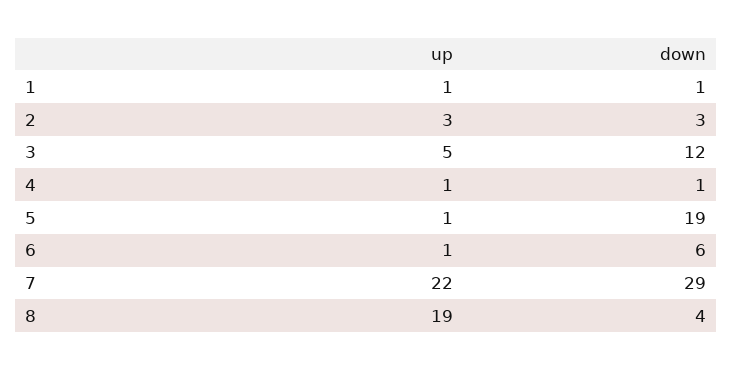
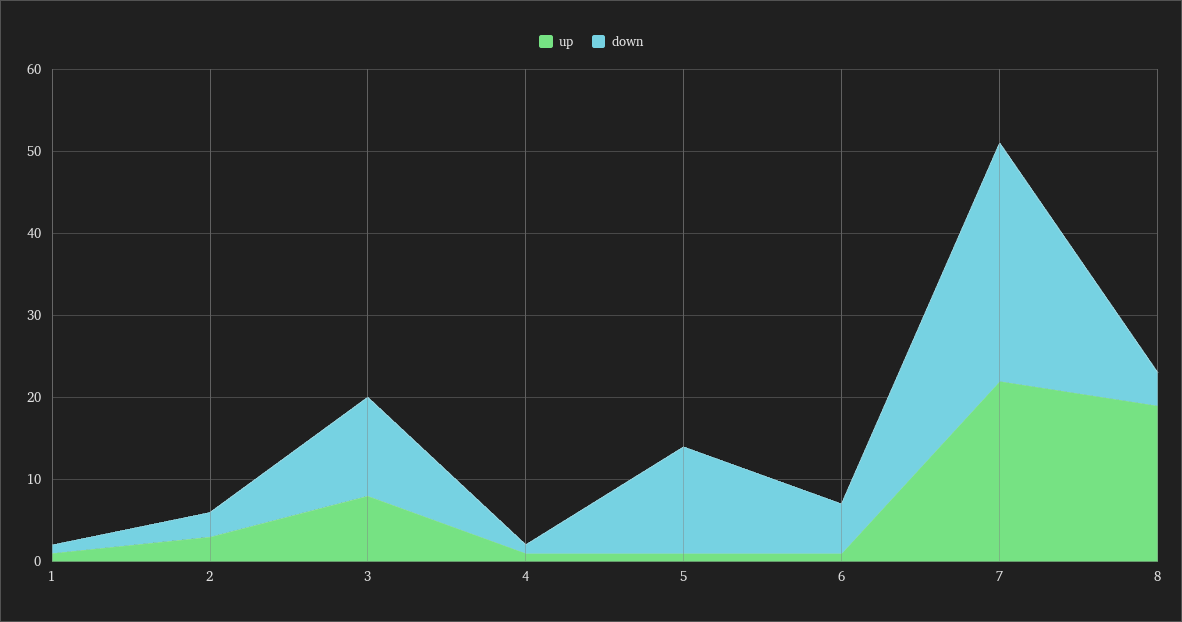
up, 3: 5 -> 8
down, 5: 19 -> 13

